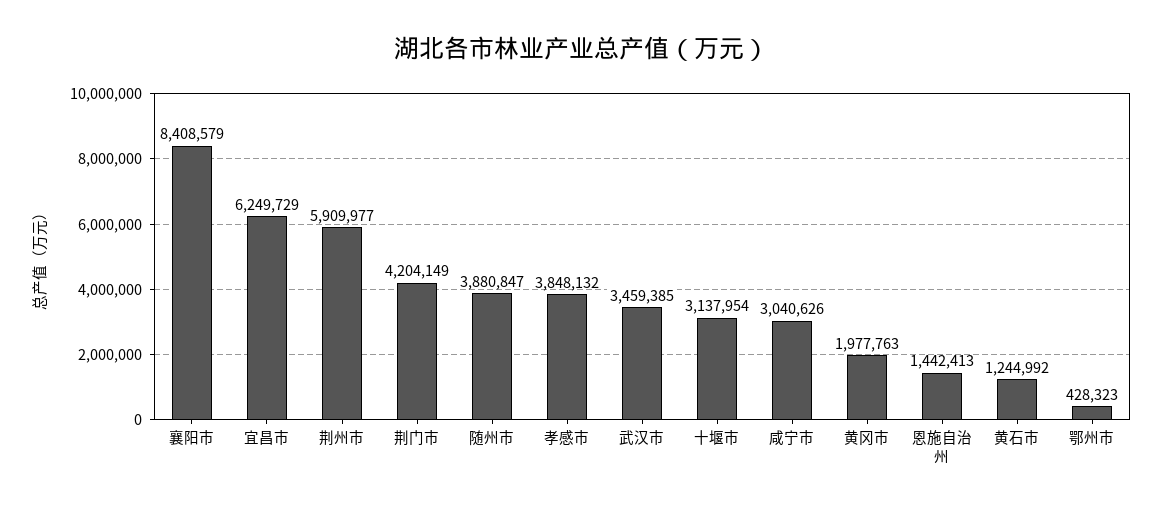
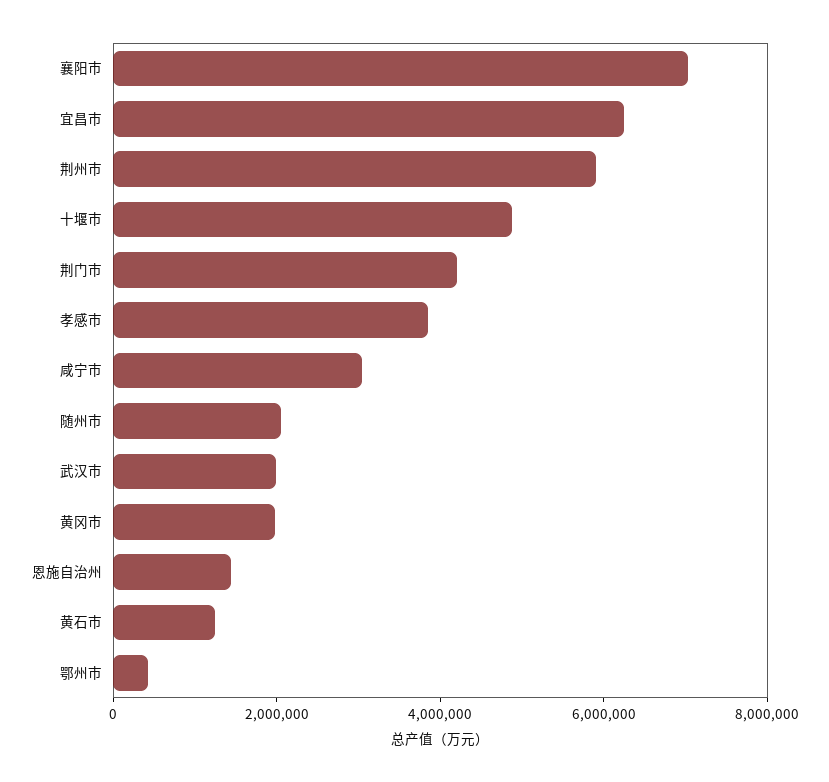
襄阳市: 8408579 -> 7000000
随州市: 3880847 -> 2000000
武汉市: 3459385 -> 2000000
十堰市: 3137954 -> 5000000

